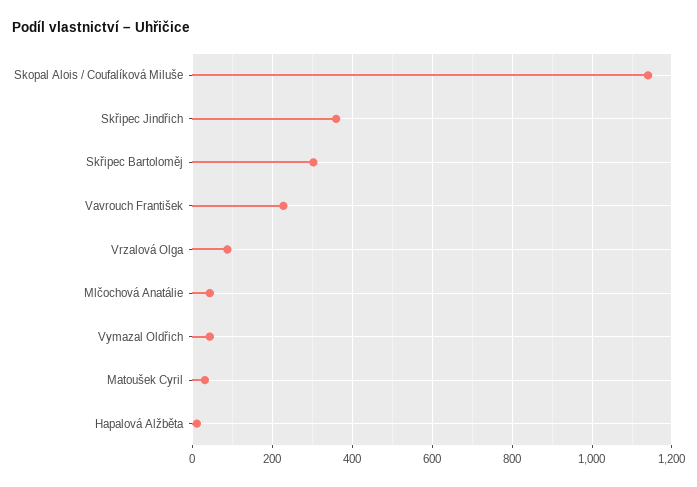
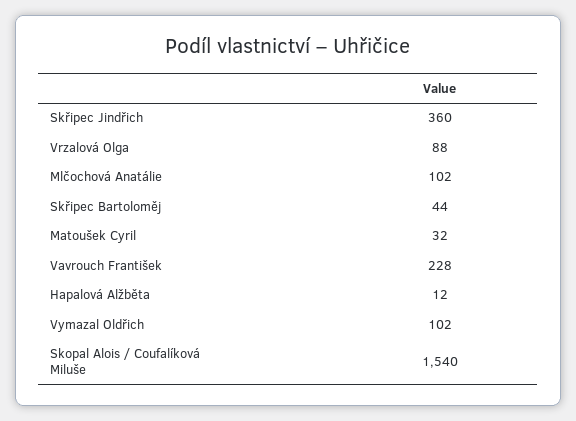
Skopal Alois / Coufalíková Miluše: 1140 -> 1540
Skřipec Bartoloměj: 300 -> 44
Mlčochová Anatálie: 40 -> 102
Vymazal Oldřich: 40 -> 102

